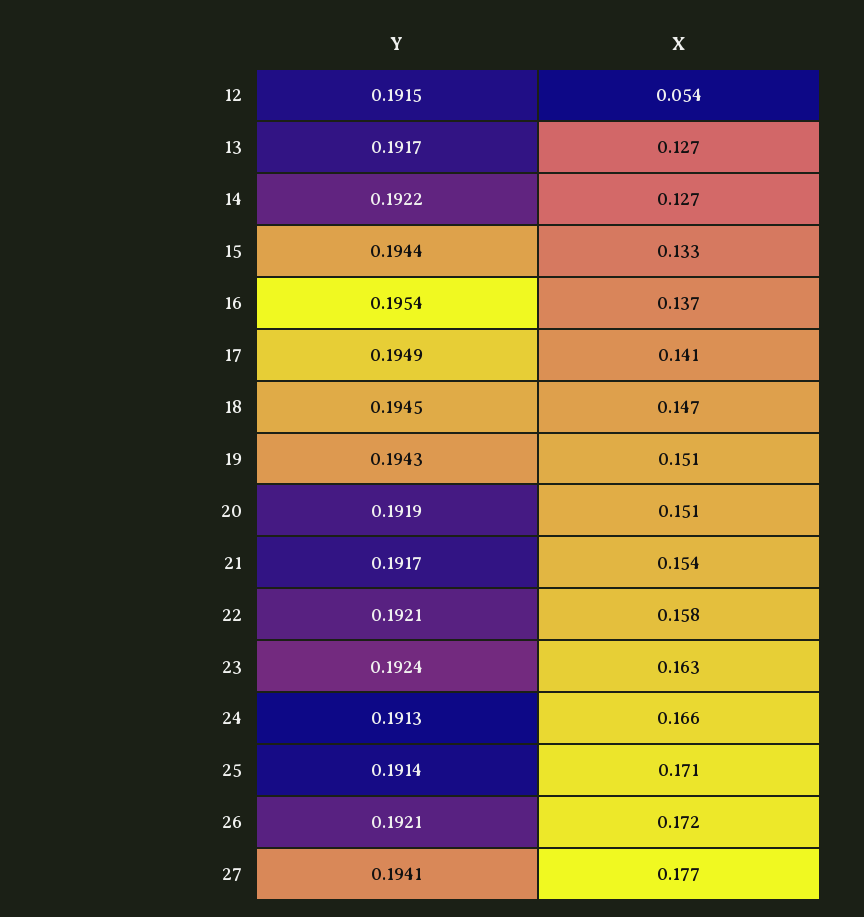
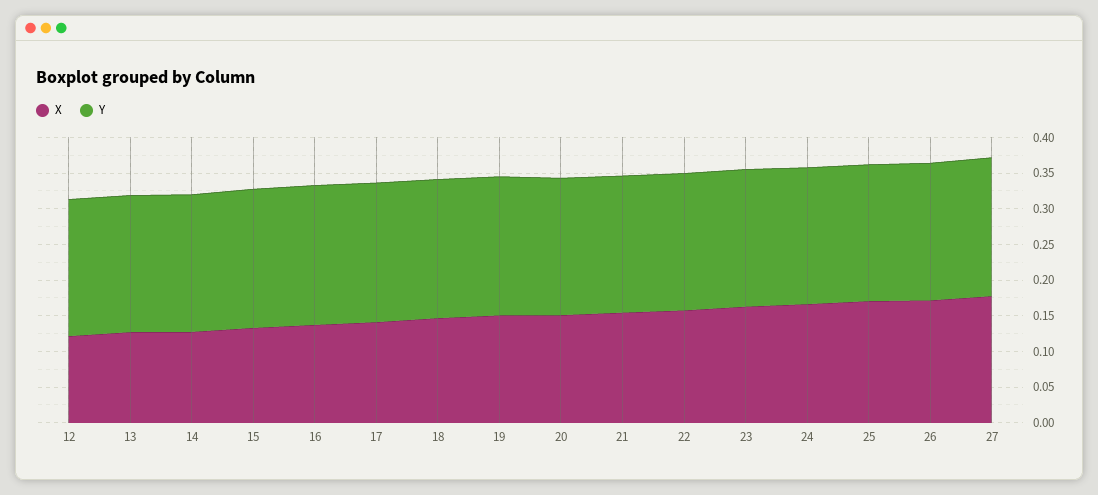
X, 12: 0.054 -> 0.125

